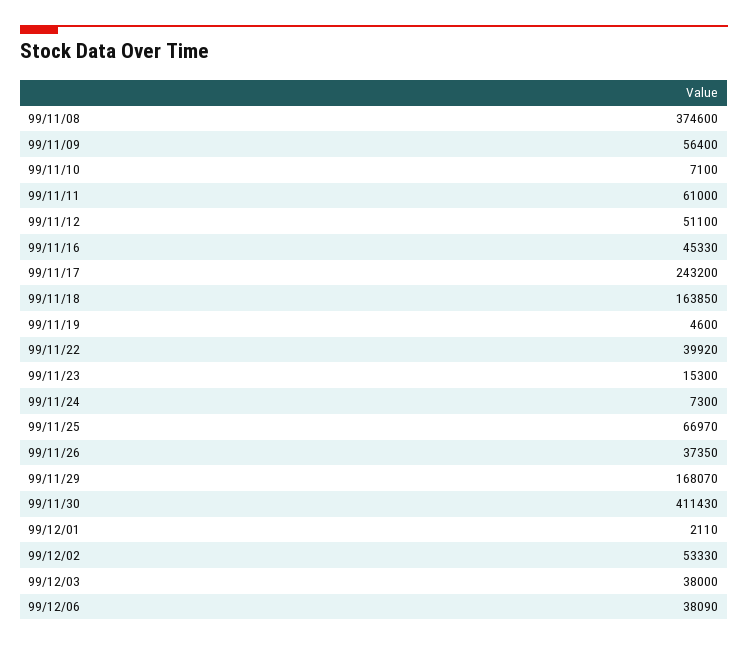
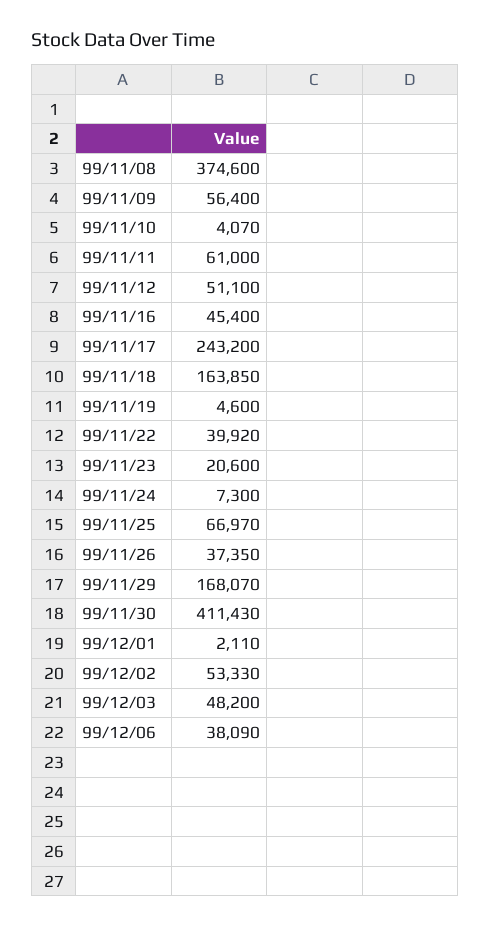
99/11/10: 7100 -> 4070
99/11/16: 45330 -> 45400
99/11/23: 15300 -> 20600
99/12/03: 38000 -> 48200

